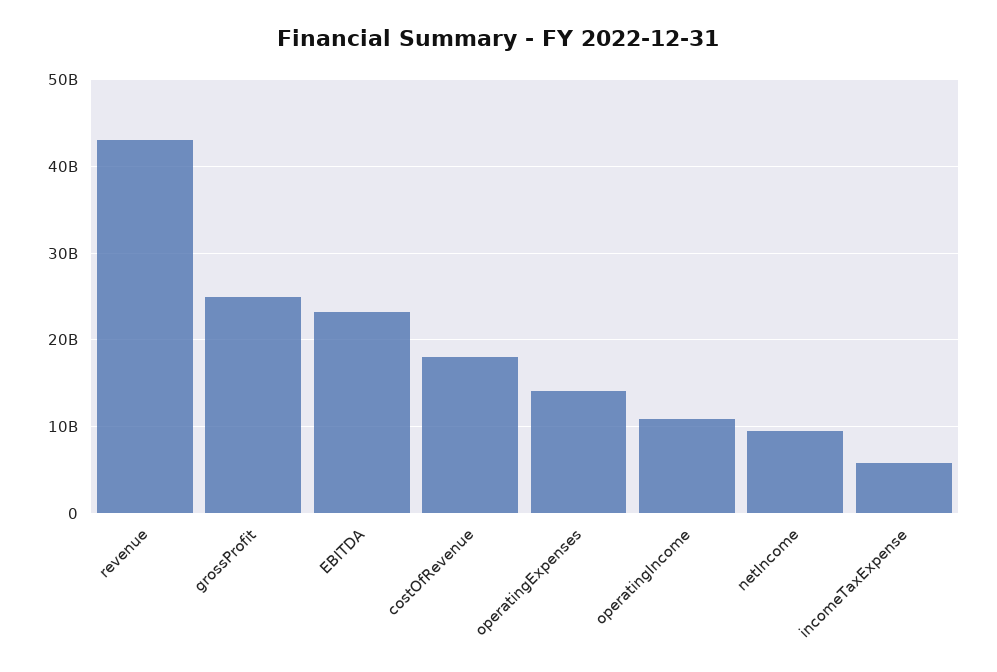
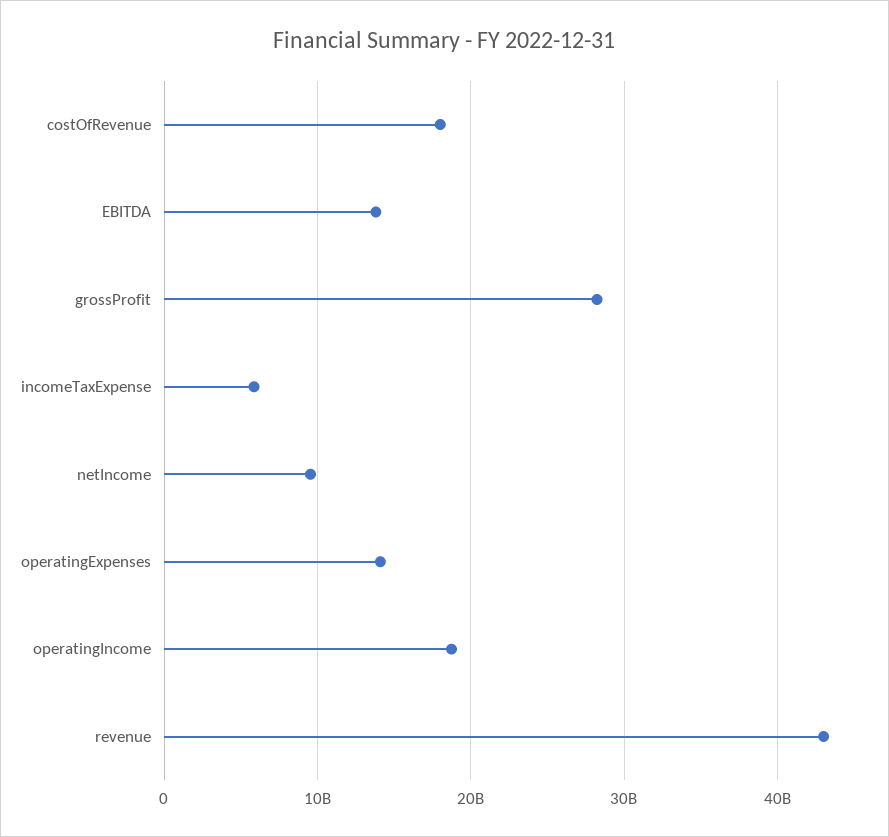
grossProfit: 25000000000 -> 28000000000
EBITDA: 23000000000 -> 14000000000
operatingIncome: 11000000000 -> 19000000000

